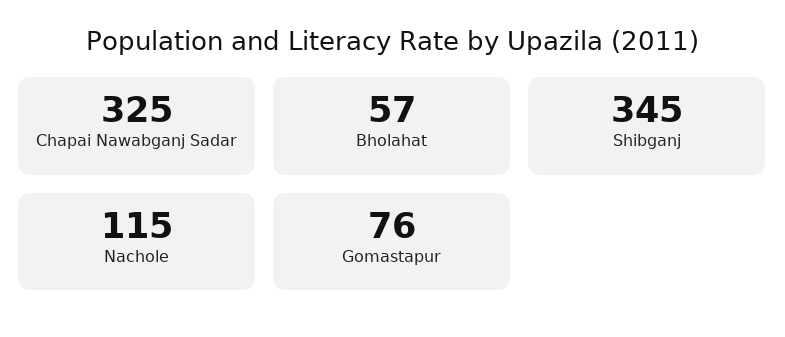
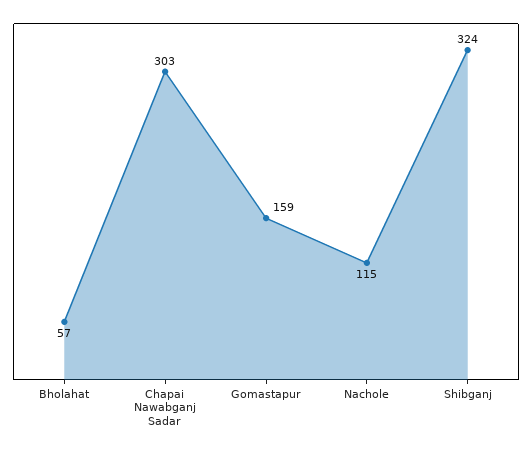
Chapai Nawabganj Sadar: 325 -> 303
Shibganj: 345 -> 324
Gomastapur: 76 -> 159

